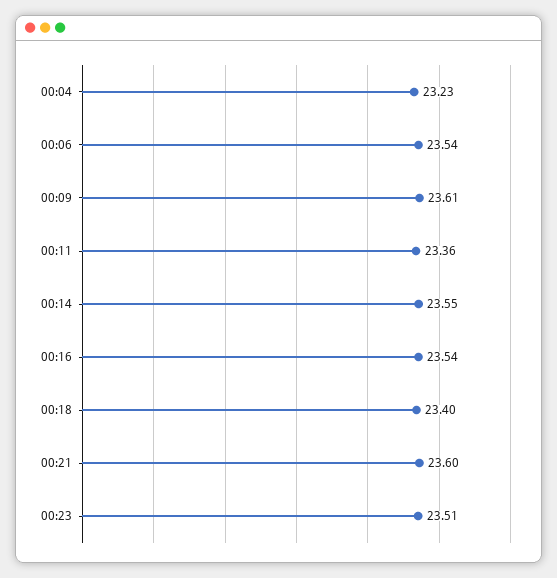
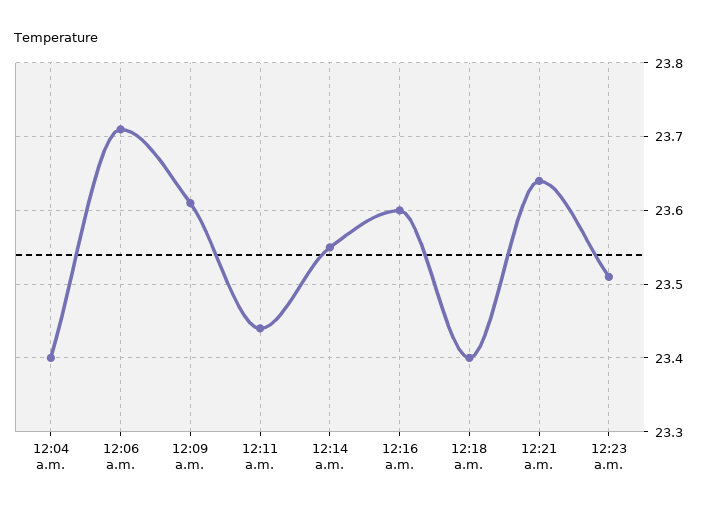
00:04: 23.23 -> 23.4
00:06: 23.54 -> 23.71
00:11: 23.36 -> 23.44
00:16: 23.54 -> 23.6
00:21: 23.6 -> 23.64

